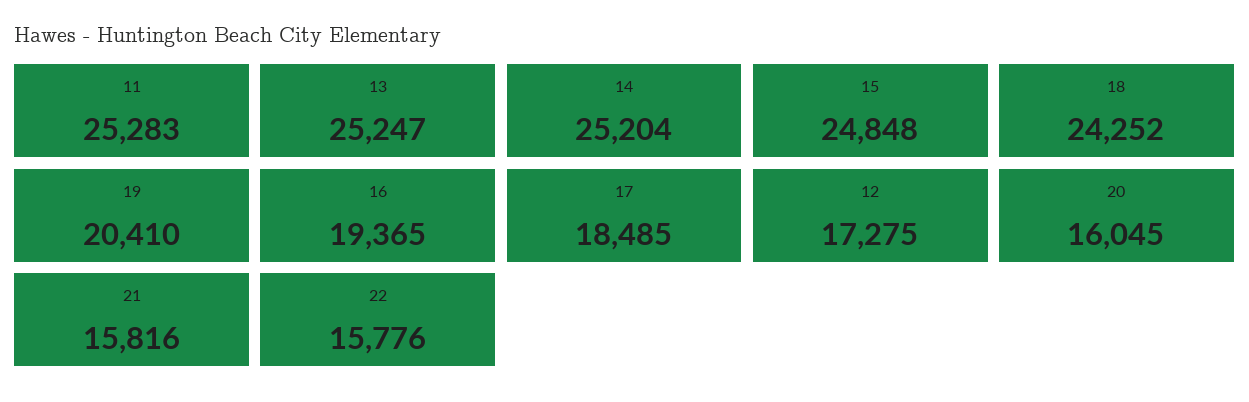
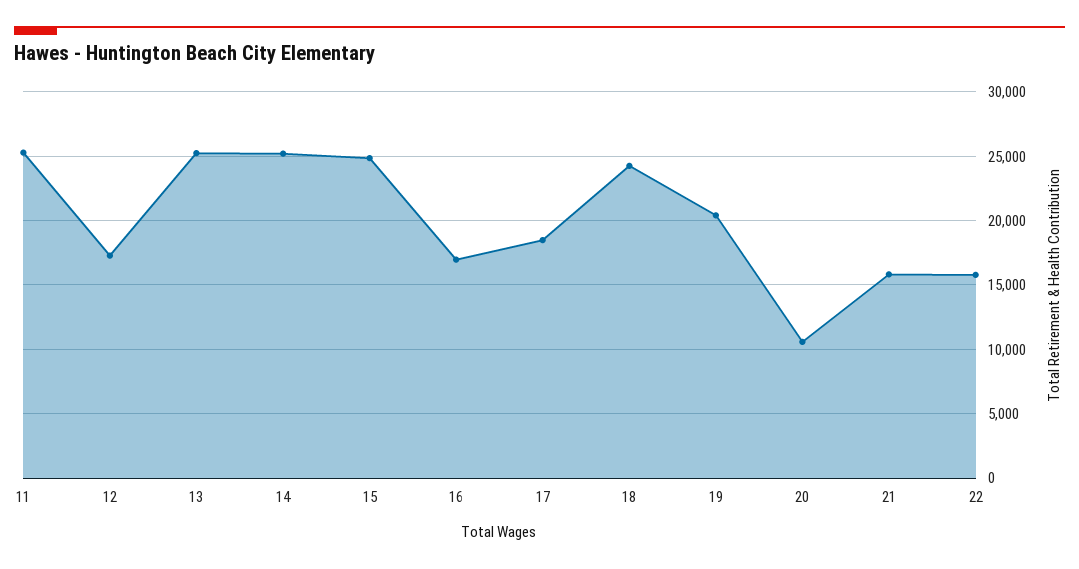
16: 19365 -> 17000
20: 16045 -> 10500

